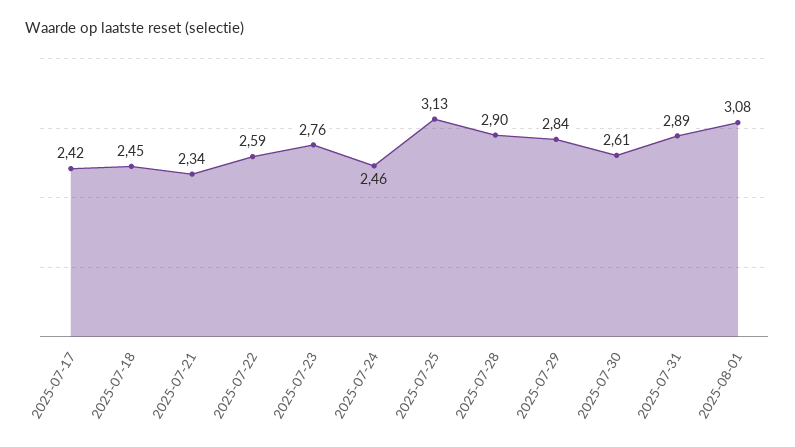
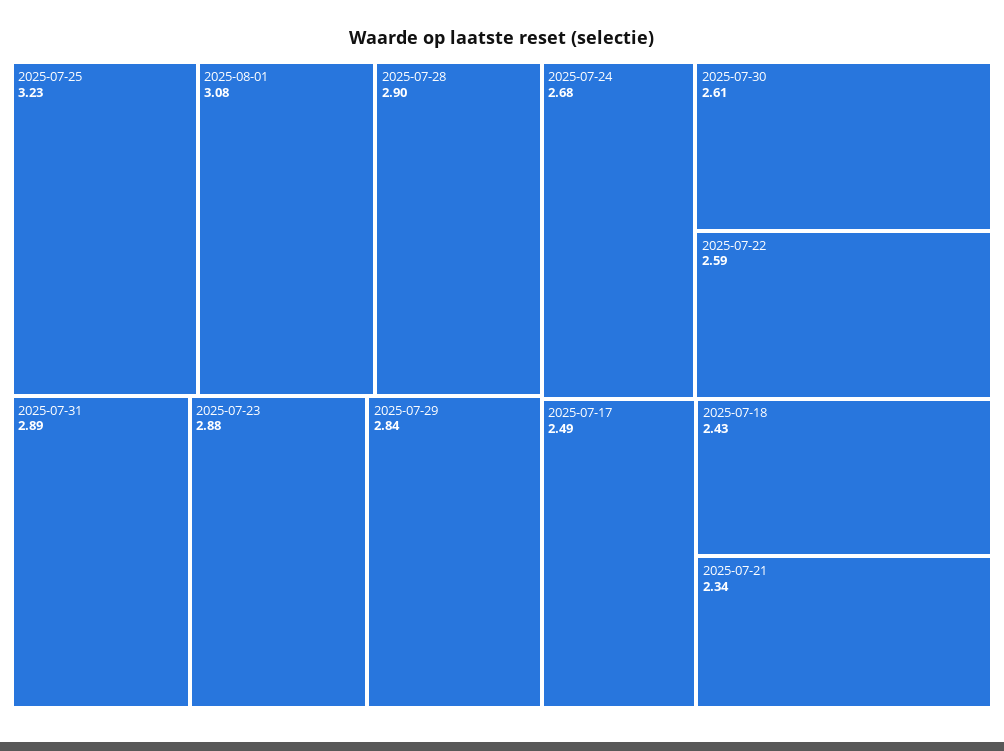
2025-07-17: 2.42 -> 2.49
2025-07-18: 2.45 -> 2.43
2025-07-23: 2.76 -> 2.88
2025-07-24: 2.46 -> 2.68
2025-07-25: 3.13 -> 3.23

